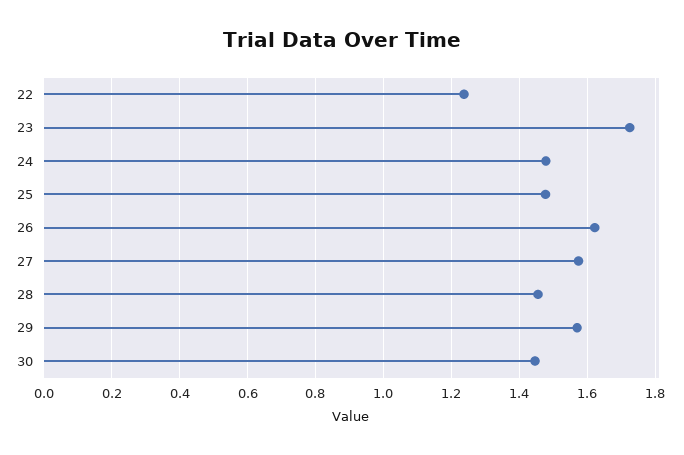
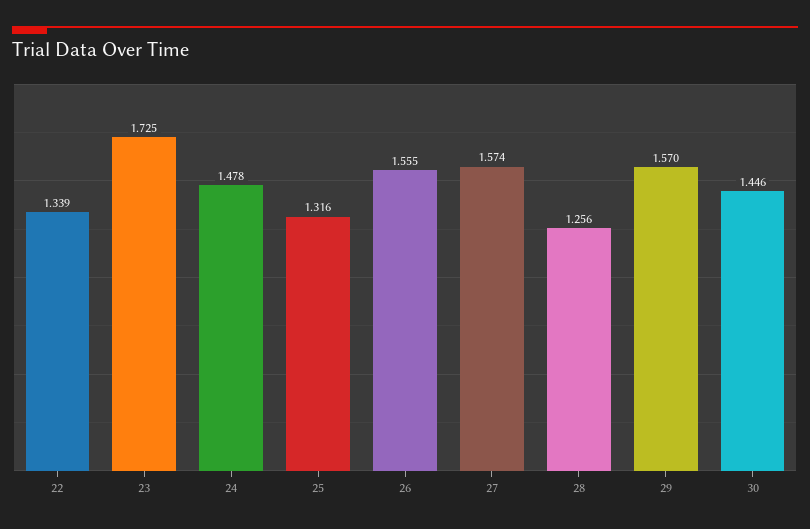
22: 1.24 -> 1.339
25: 1.48 -> 1.316
26: 1.62 -> 1.555
28: 1.46 -> 1.256

